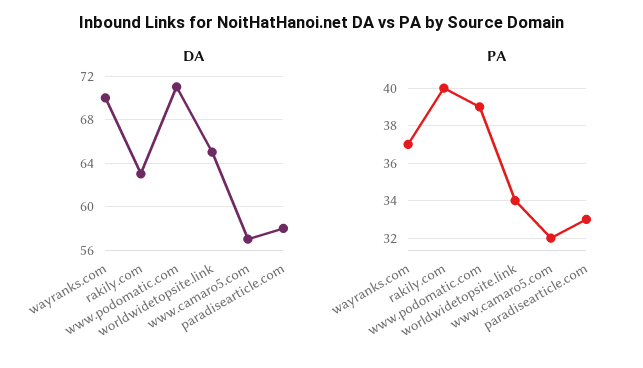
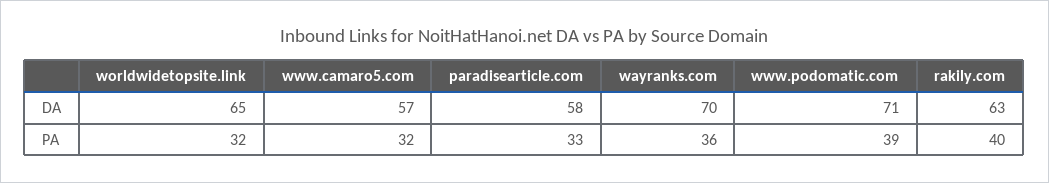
PA, wayranks.com: 37 -> 36
PA, worldwidetopsite.link: 34 -> 32

